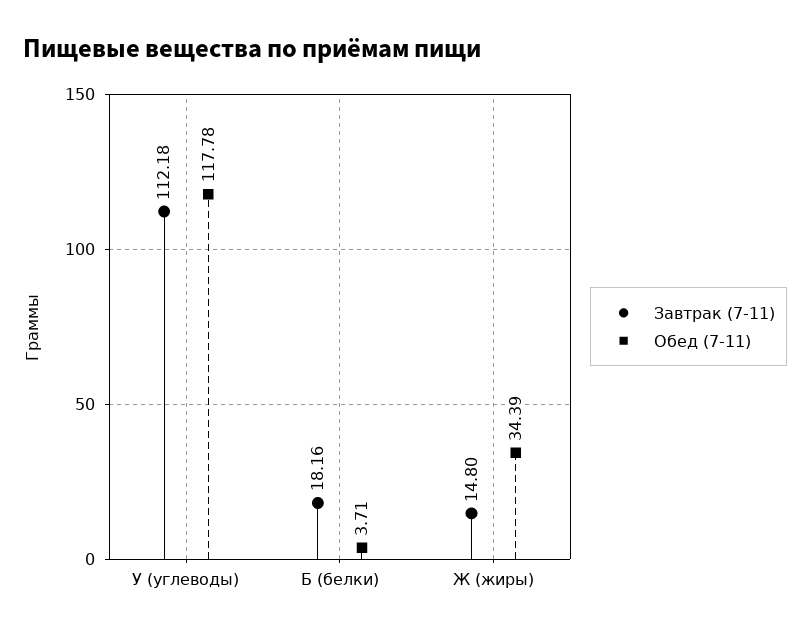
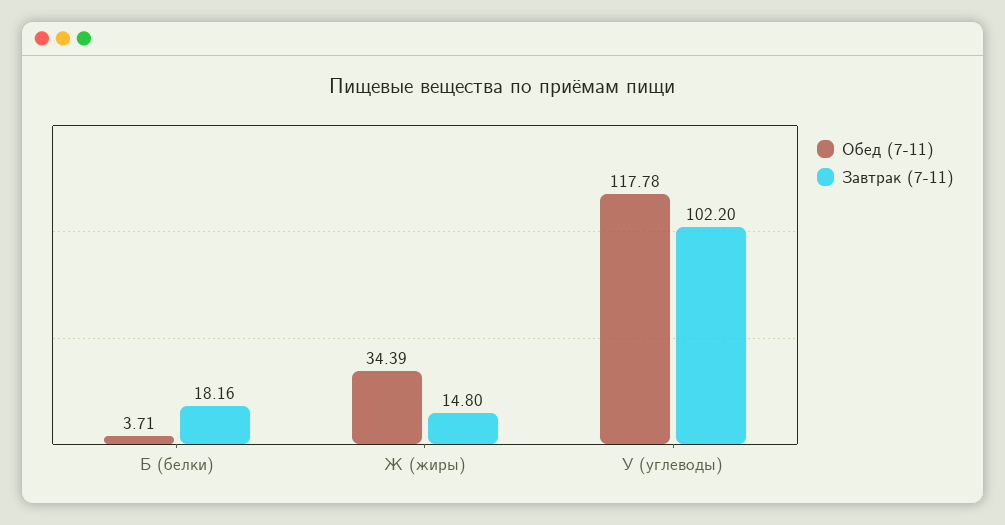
Завтрак (7-11), У (углеводы): 112.18 -> 102.2

